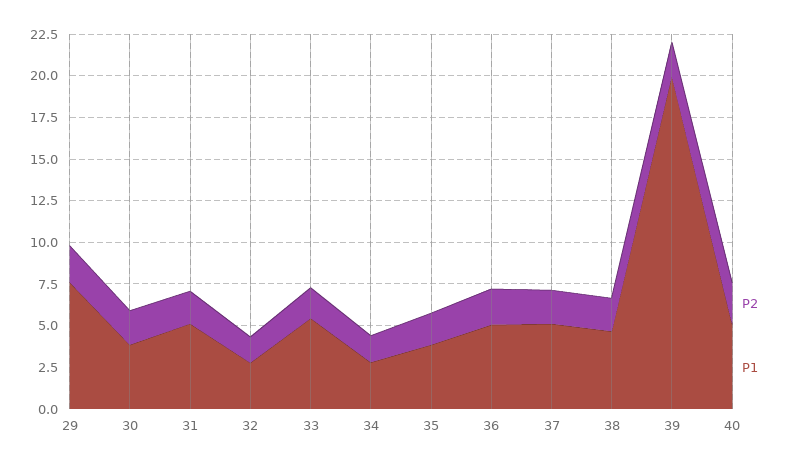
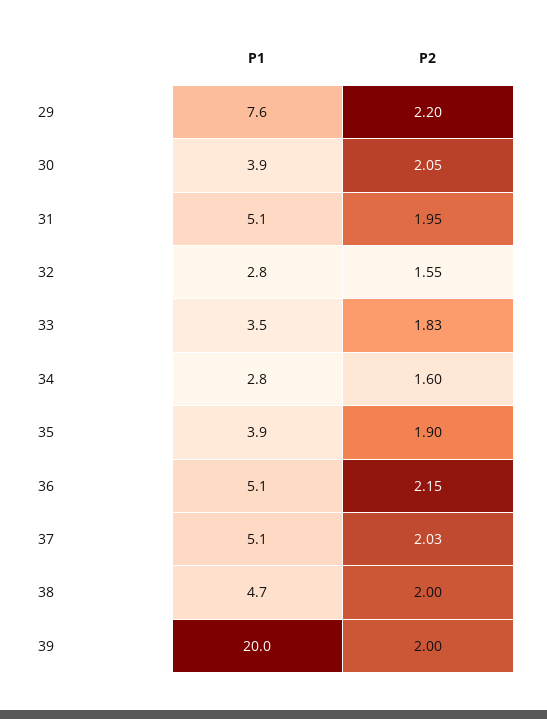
P1, 33: 5.5 -> 3.5
P2, 40: 2.5 -> none
P1, 40: 5 -> none

